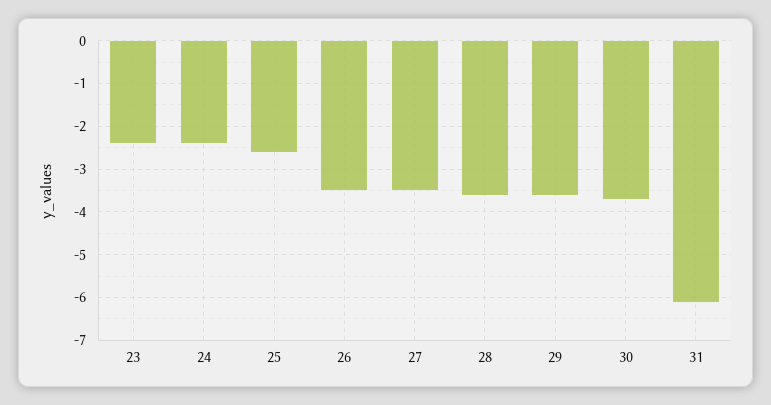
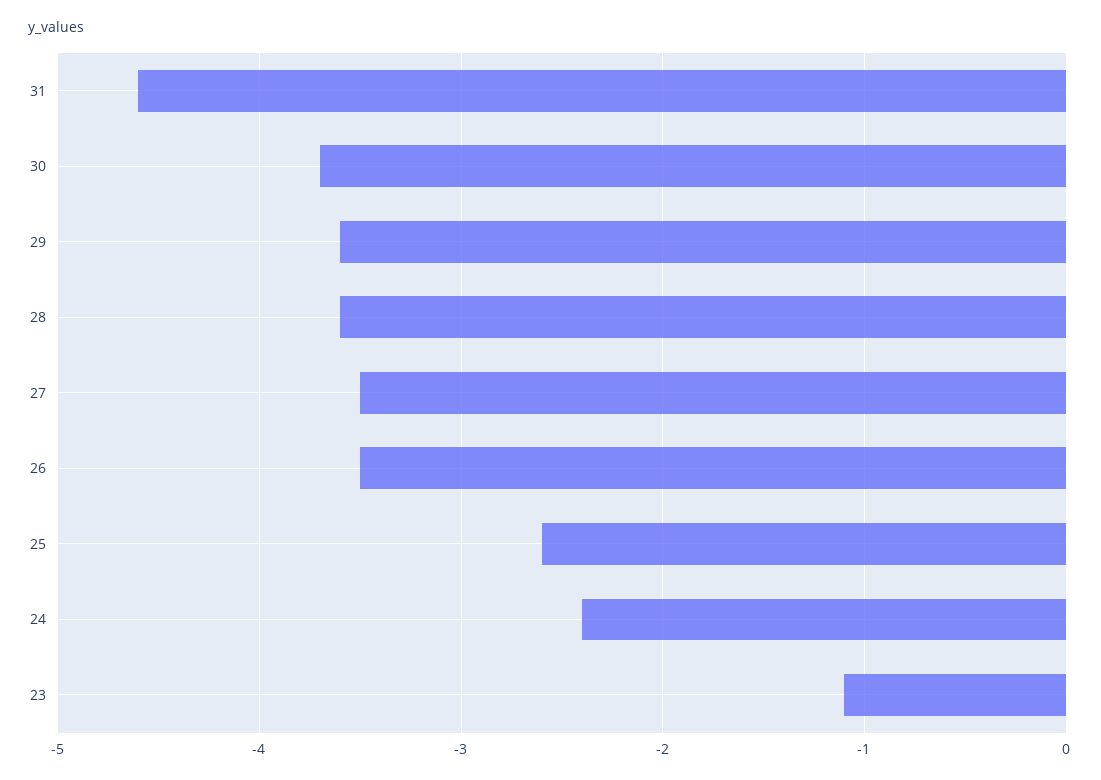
23: -2.5 -> -1.1
31: -6 -> -4.6

